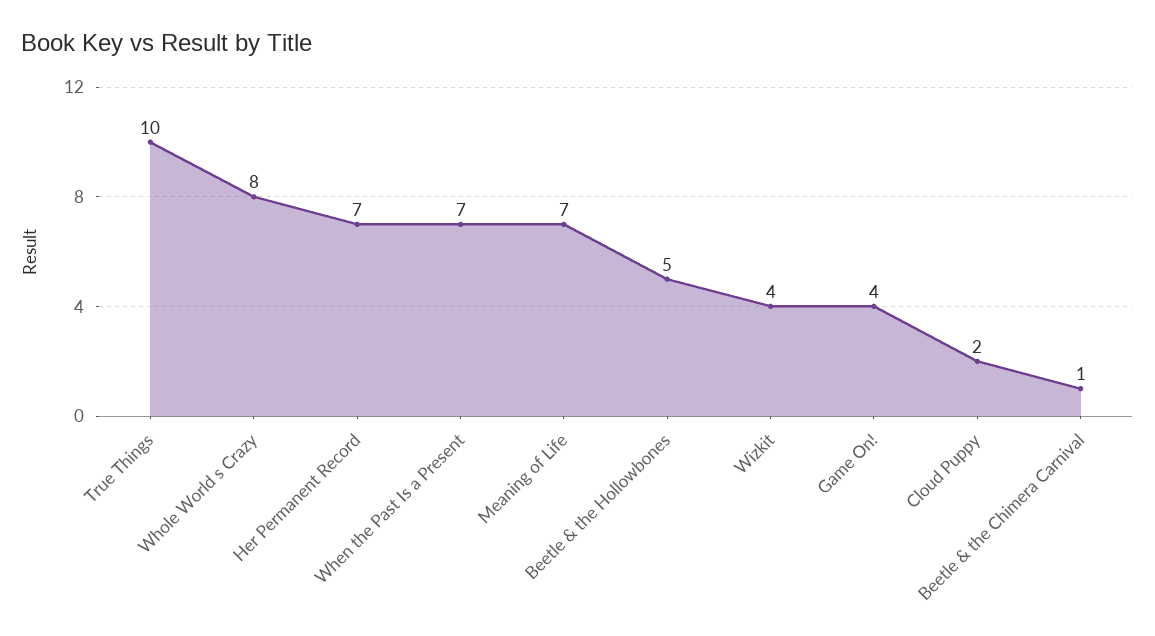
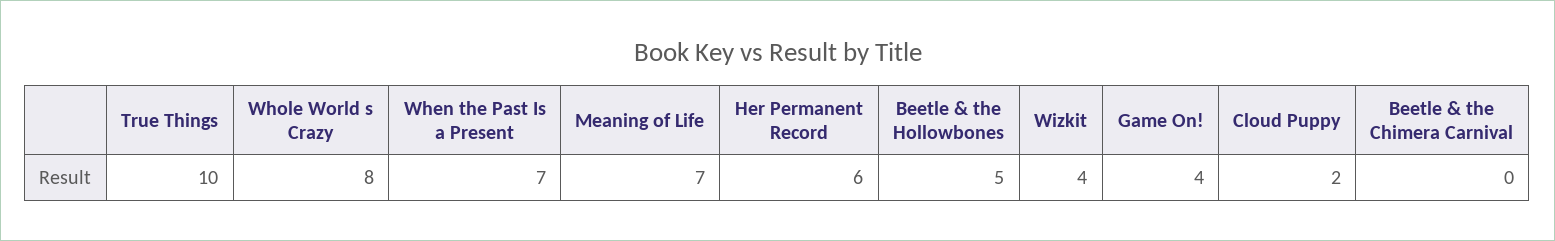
Her Permanent Record: 7 -> 6
Beetle & the Chimera Carnival: 1 -> 0

